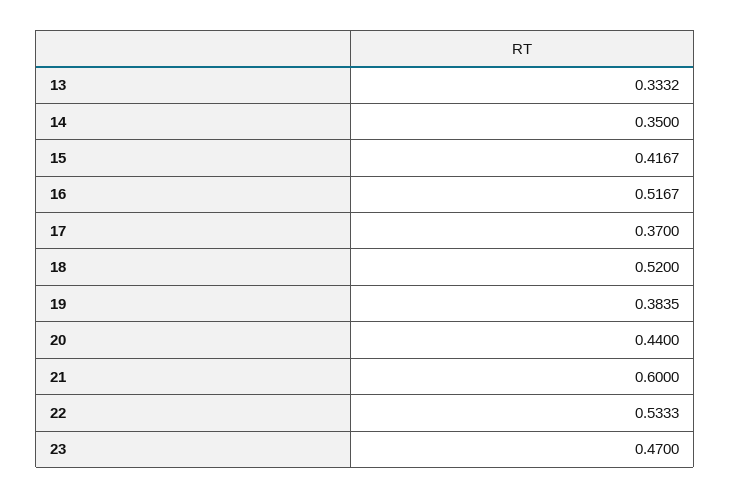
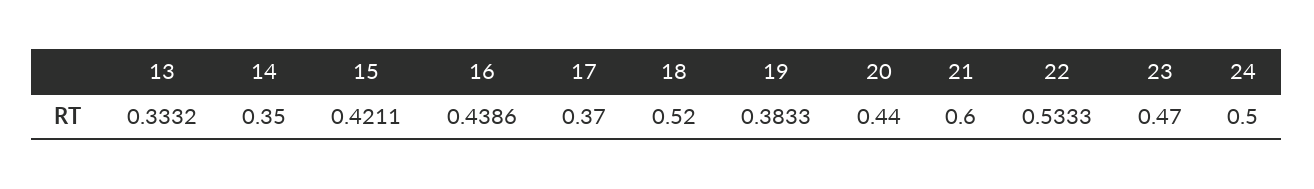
15: 0.4167 -> 0.4211
16: 0.5167 -> 0.4386
19: 0.3835 -> 0.3833
24: none -> 0.5

